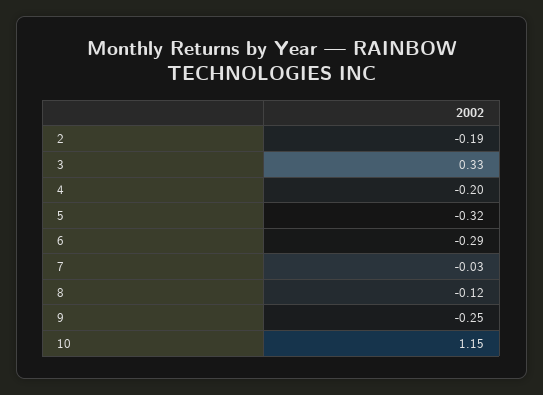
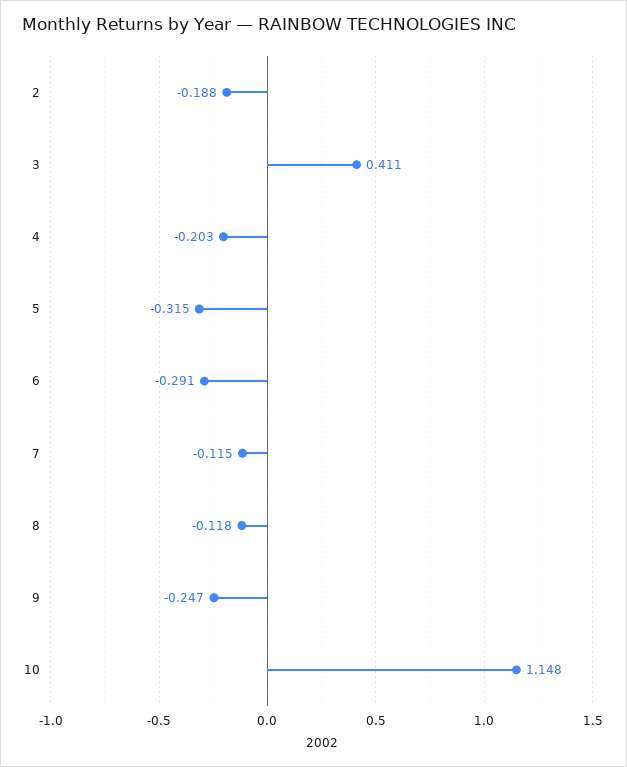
3: 0.33 -> 0.411
7: -0.03 -> -0.115

